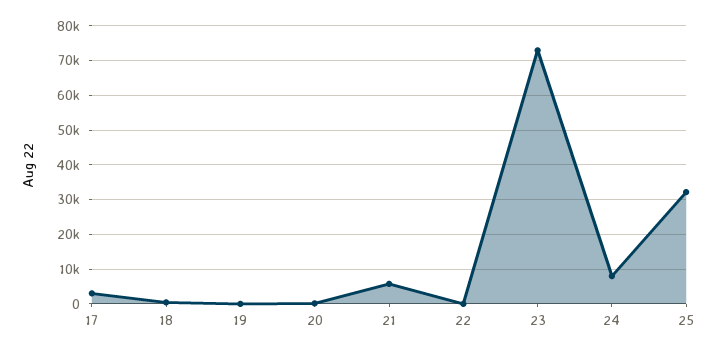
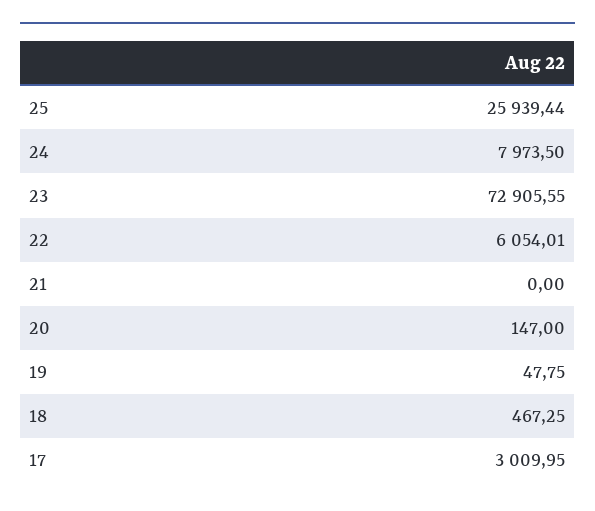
21: 6000 -> 0
22: 0 -> 6054.01
25: 32000 -> 25939.44

